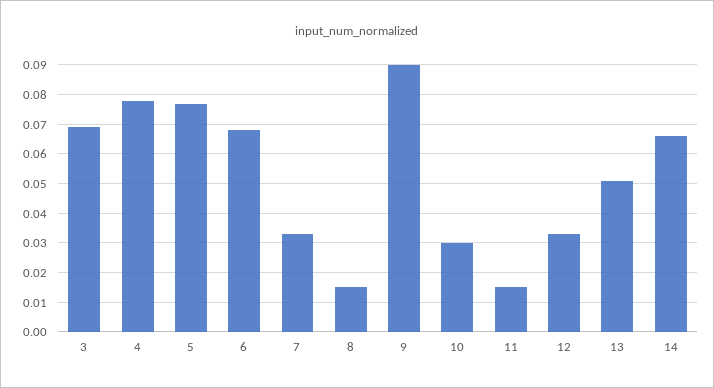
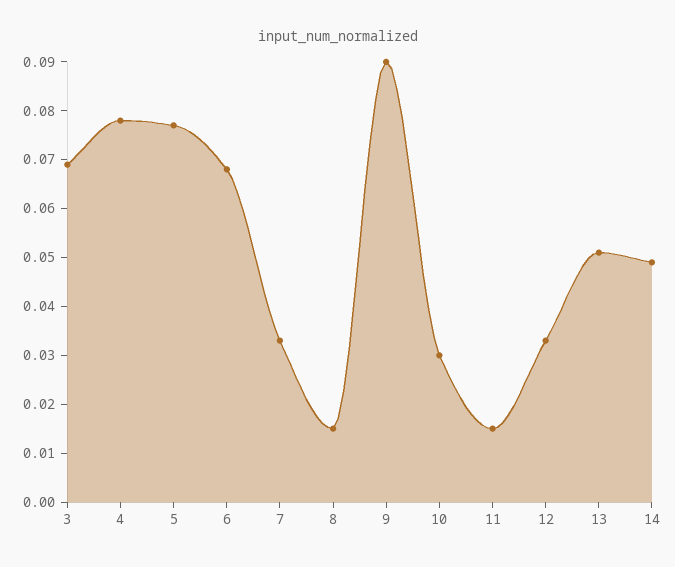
14: 0.065 -> 0.05

